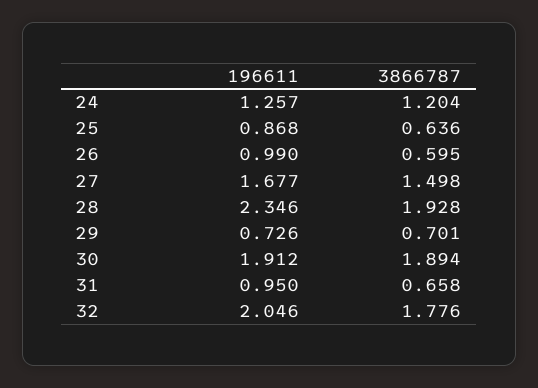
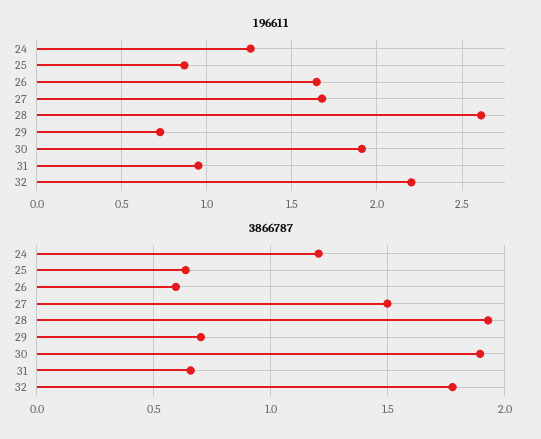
196611, 26: 0.99 -> 1.65
196611, 28: 2.346 -> 2.6
196611, 32: 2.046 -> 2.2

